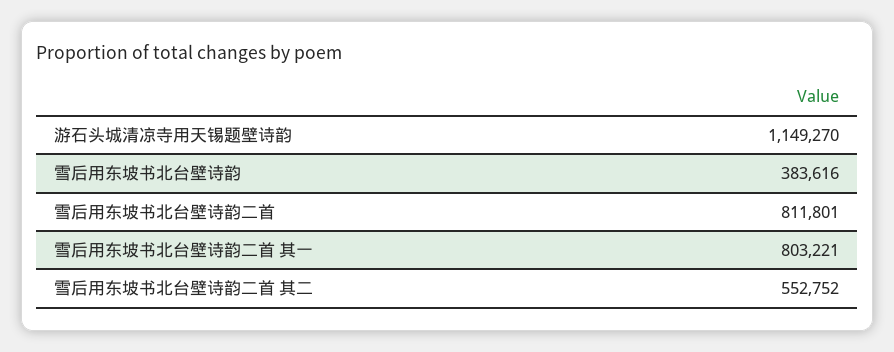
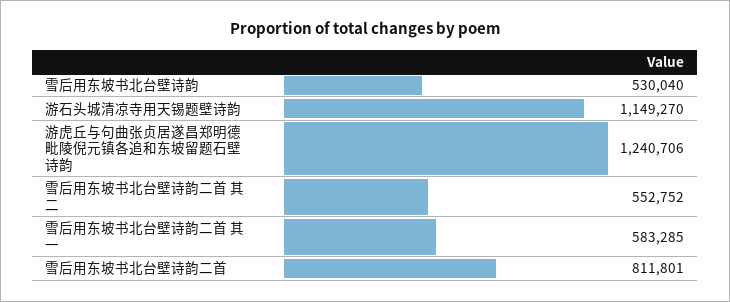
雪后用东坡书北台壁诗韵: 383616 -> 530040
雪后用东坡书北台壁诗韵二首 其一: 803221 -> 583285
游虎丘与句曲张贞居遂昌郑明德毗陵倪元镇各追和东坡留题石壁诗韵: none -> 1240706

